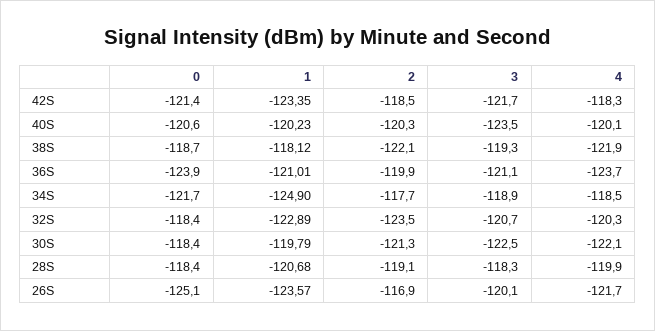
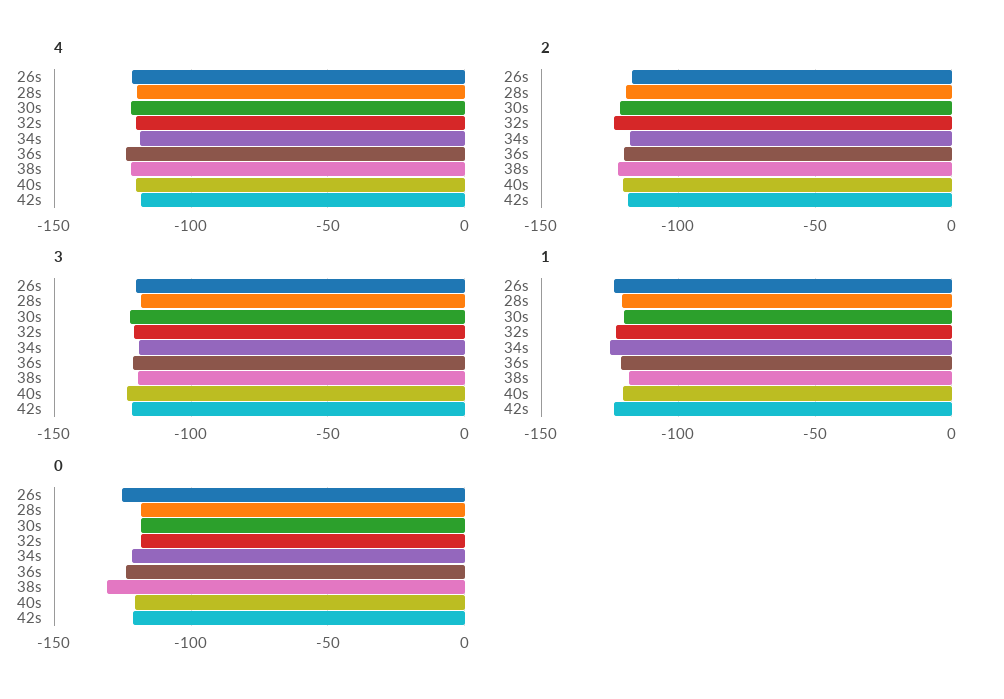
0, 38S: -118.7 -> -130

